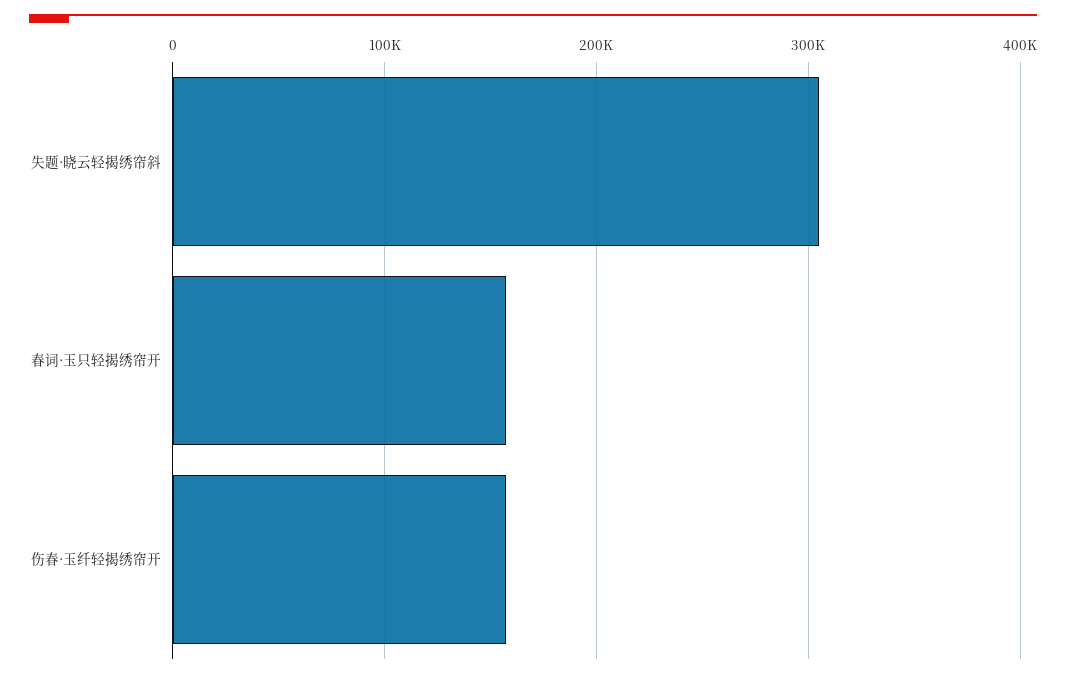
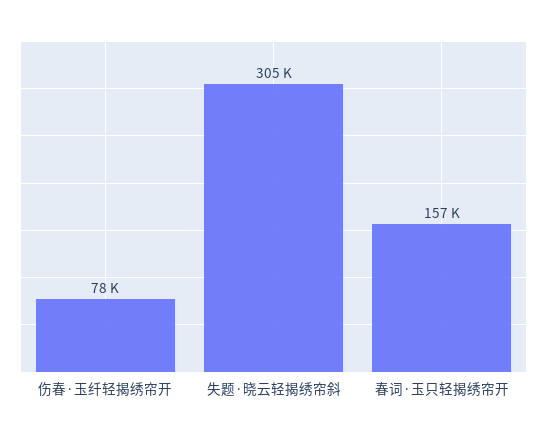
伤春·玉纤轻揭绣帘开: 160000 -> 78000

